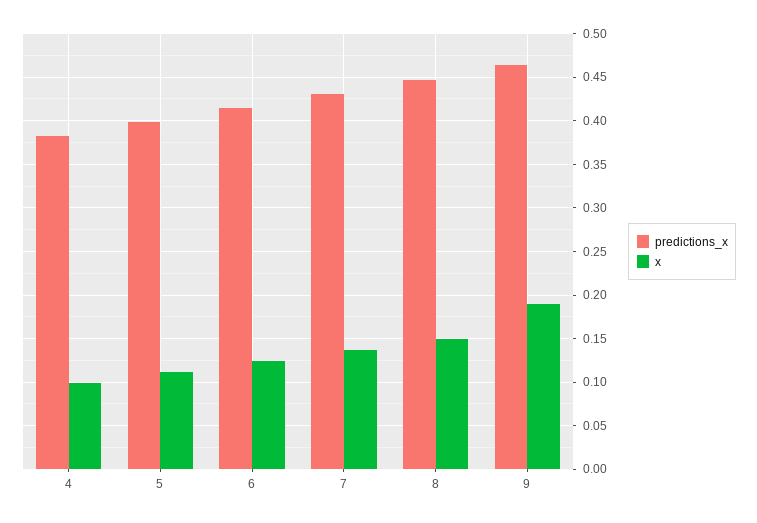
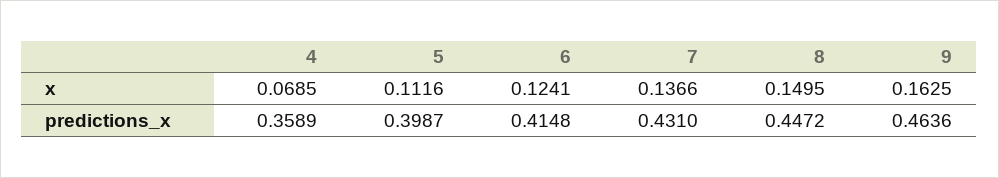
predictions_x, 4: 0.38 -> 0.3589
x, 4: 0.1 -> 0.0685
x, 9: 0.19 -> 0.1625

